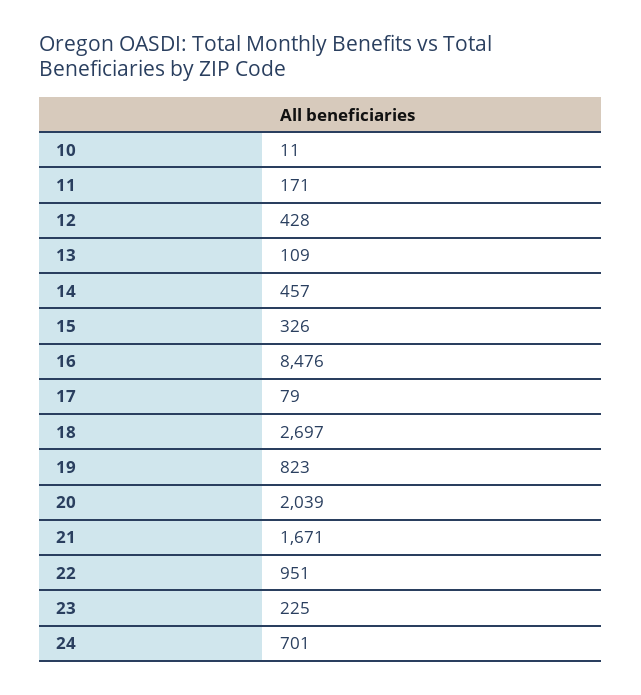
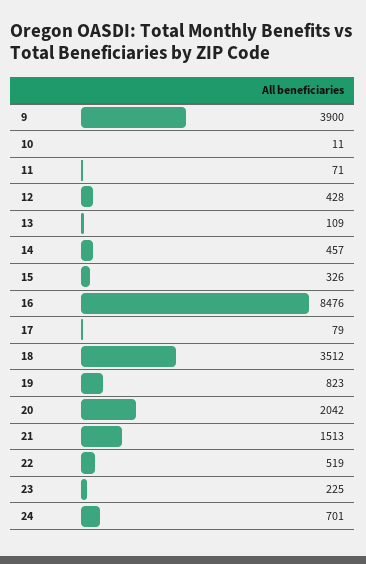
11: 171 -> 71
18: 2697 -> 3512
20: 2039 -> 2042
21: 1671 -> 1513
22: 951 -> 519
9: none -> 3900

